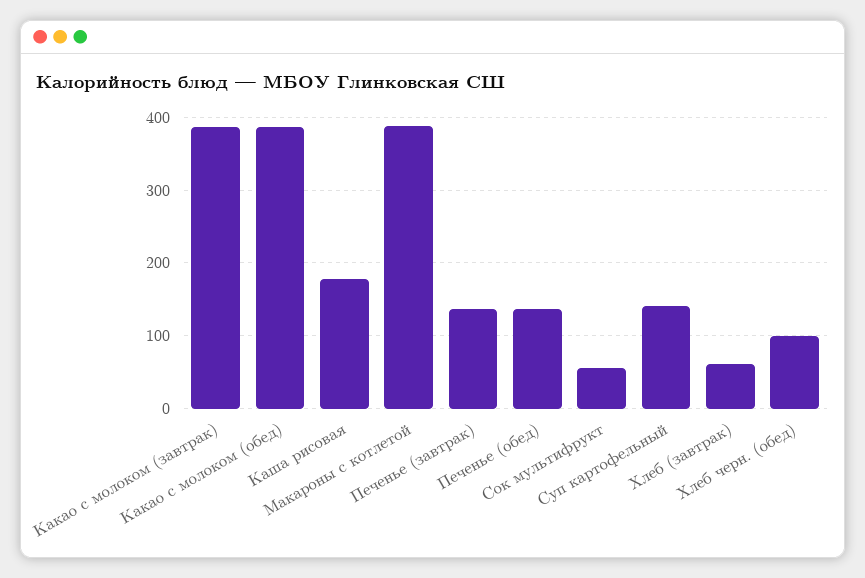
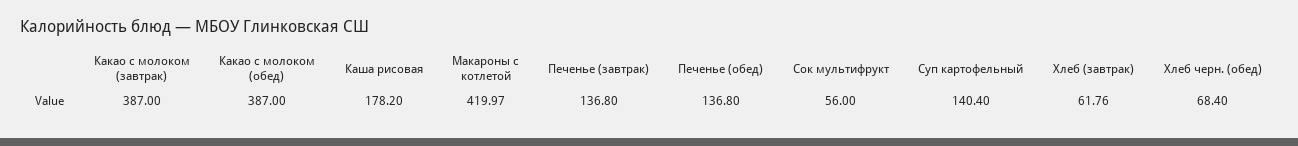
Макароны с котлетой: 390 -> 419.97
Хлеб черн. (обед): 100 -> 68.4

